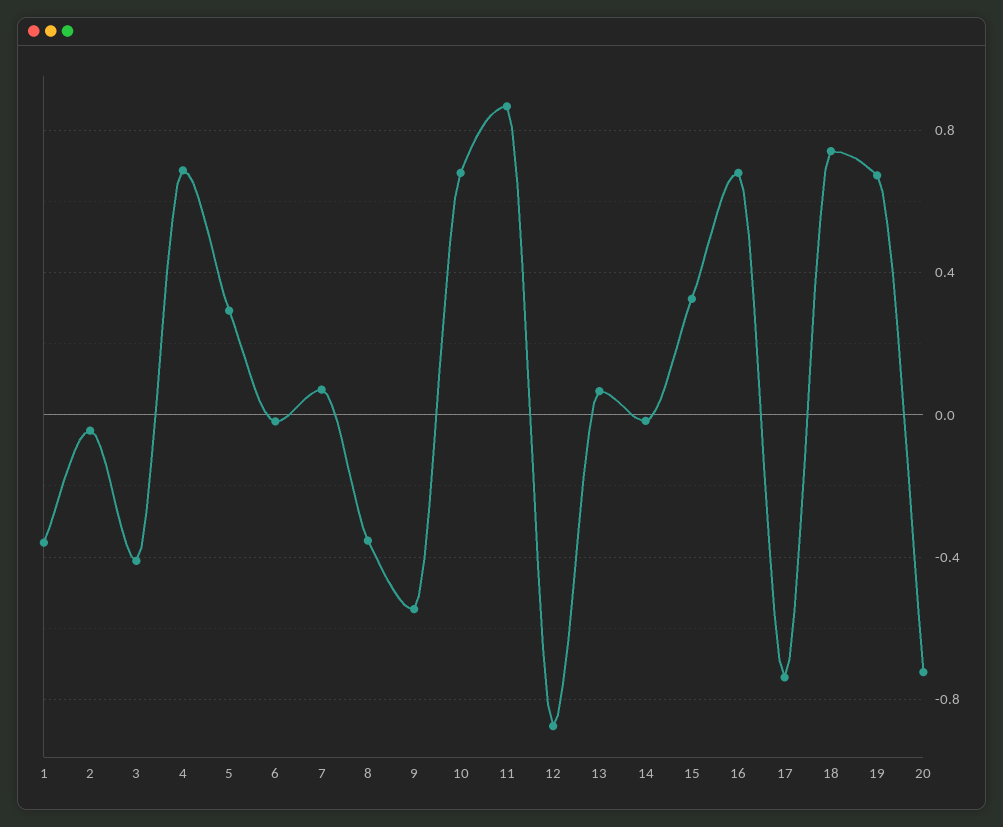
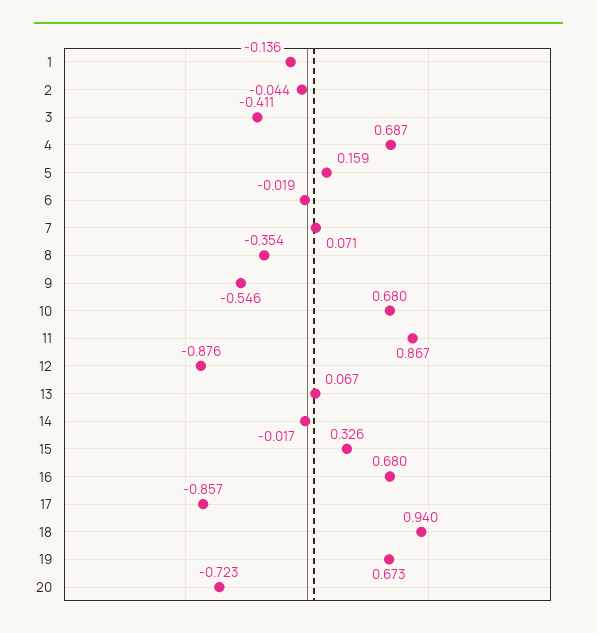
1: -0.35 -> -0.136
5: 0.3 -> 0.159
17: -0.75 -> -0.857
18: 0.75 -> 0.94

